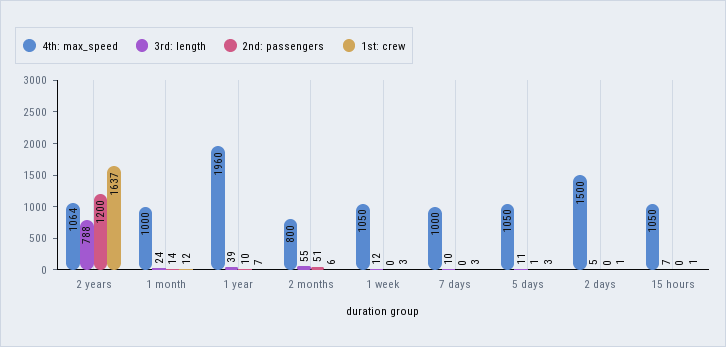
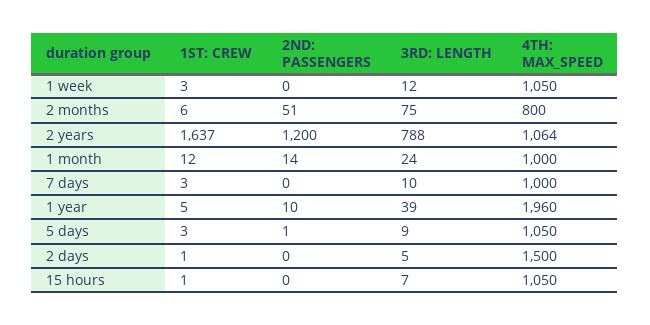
1st: crew, 1 year: 7 -> 5
3rd: length, 2 months: 55 -> 75
3rd: length, 5 days: 11 -> 9

